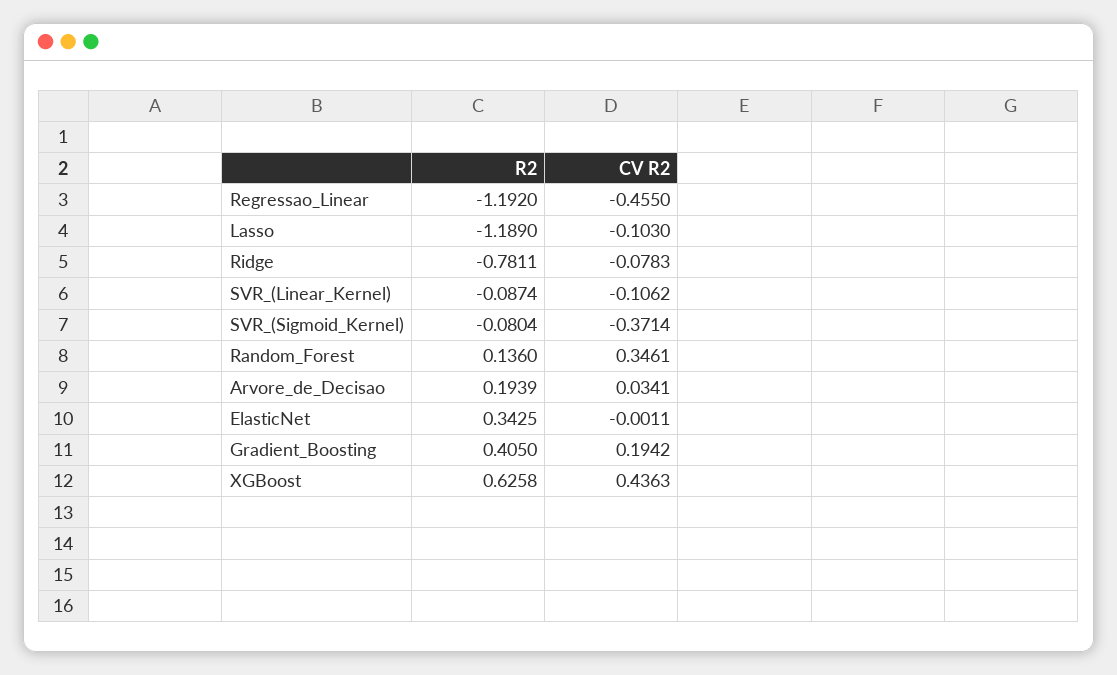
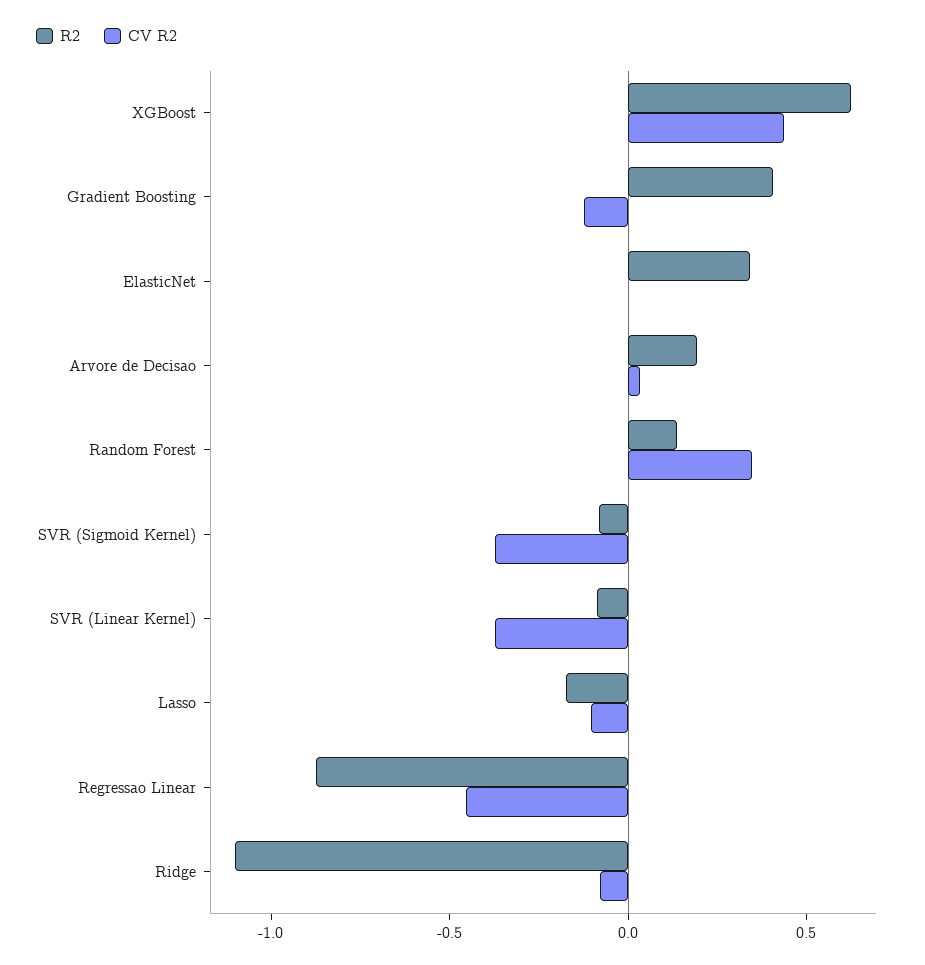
R2, Regressao_Linear: -1.192 -> -0.9
R2, Lasso: -1.189 -> -0.2
R2, Ridge: -0.7811 -> -1.1
CV R2, SVR_(Linear_Kernel): -0.1062 -> -0.4
CV R2, Gradient_Boosting: 0.1942 -> -0.1

